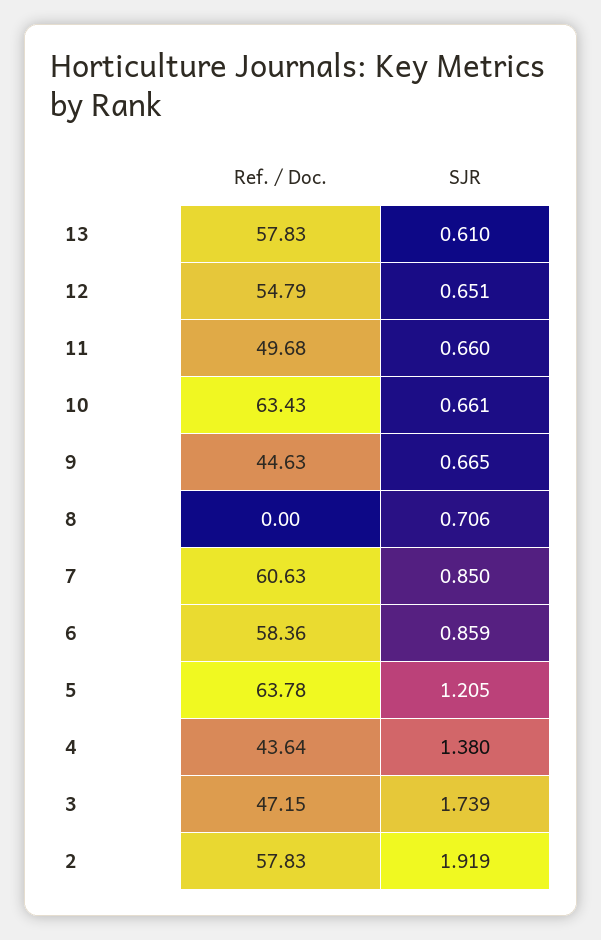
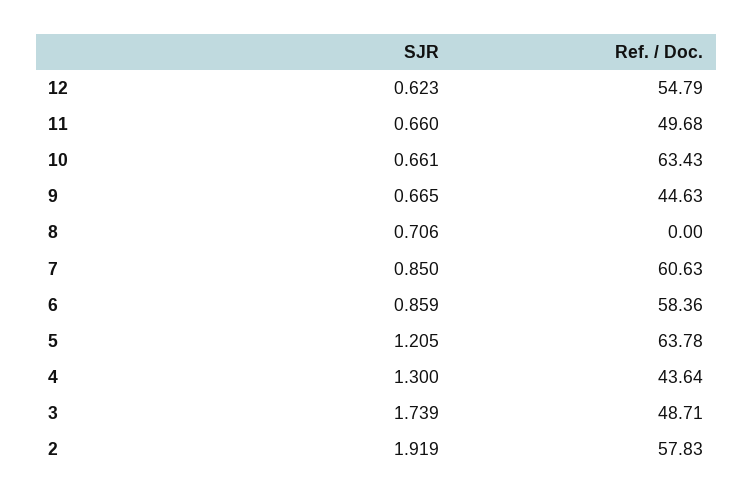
Ref. / Doc., 13: 57.83 -> none
SJR, 13: 0.61 -> none
SJR, 12: 0.651 -> 0.623
SJR, 4: 1.38 -> 1.3
Ref. / Doc., 3: 47.15 -> 48.71

